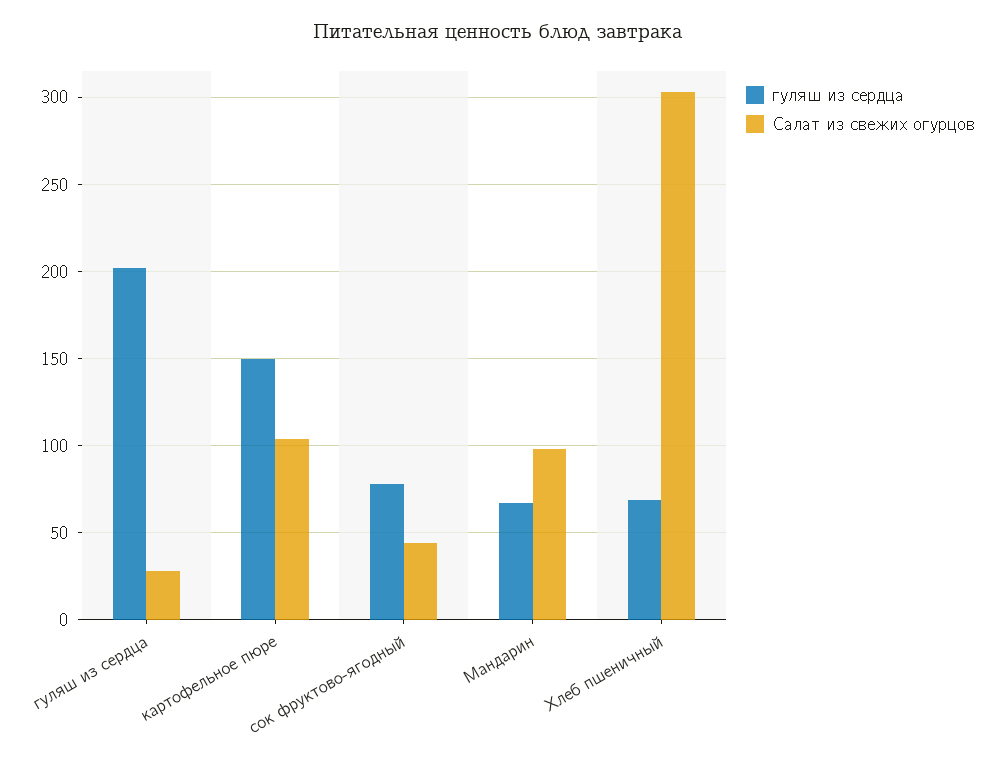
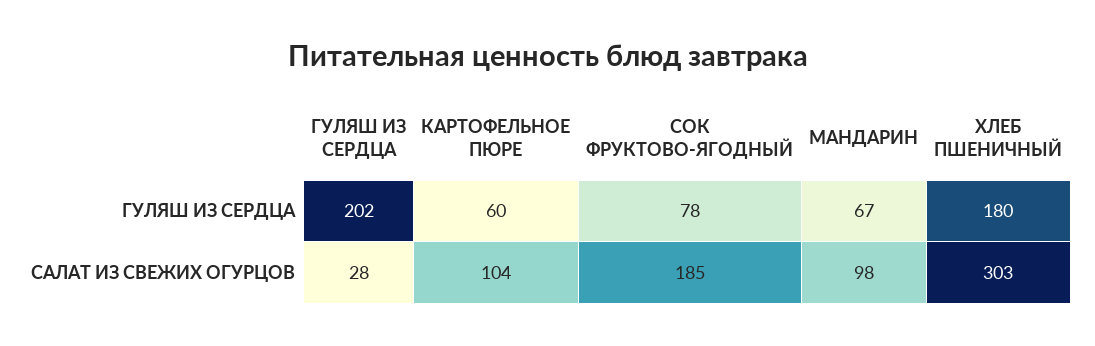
гуляш из сердца, картофельное пюре: 150 -> 60
Салат из свежих огурцов, сок фруктово-ягодный: 45 -> 185
гуляш из сердца, Хлеб пшеничный: 70 -> 180

